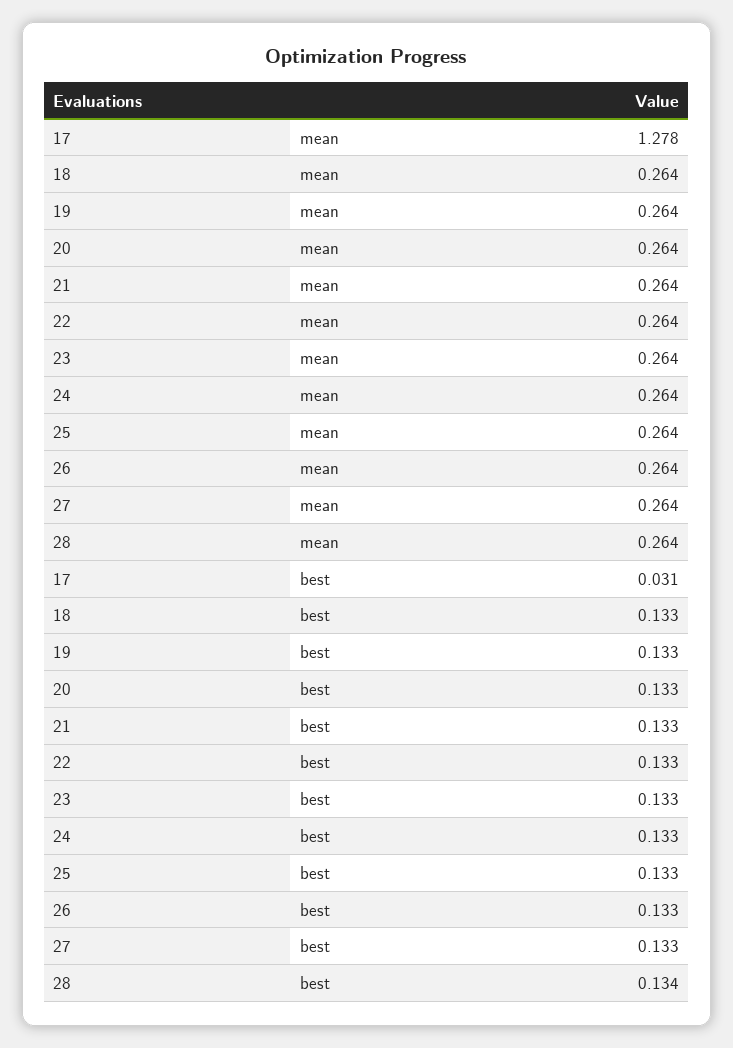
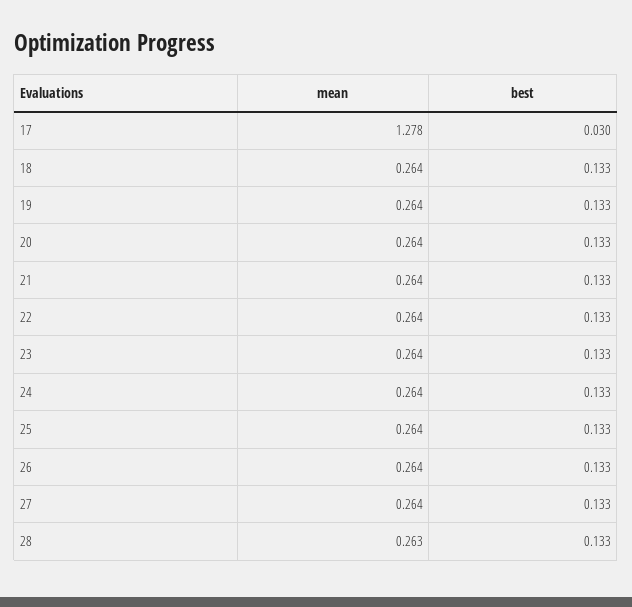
28, mean: 0.264 -> 0.263
17, best: 0.031 -> 0.03
28, best: 0.134 -> 0.133

